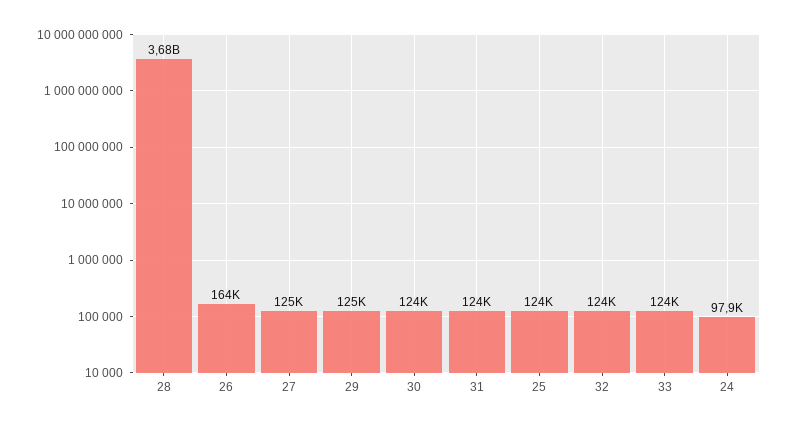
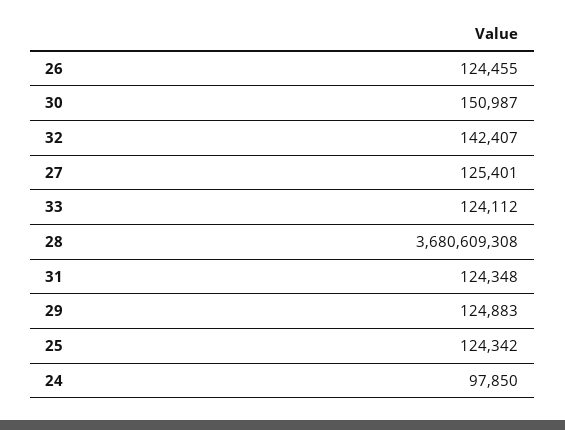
26: 164000 -> 124455
30: 124000 -> 150987
32: 124000 -> 142407

